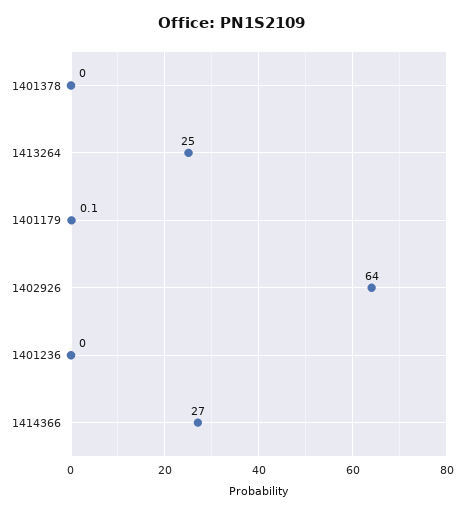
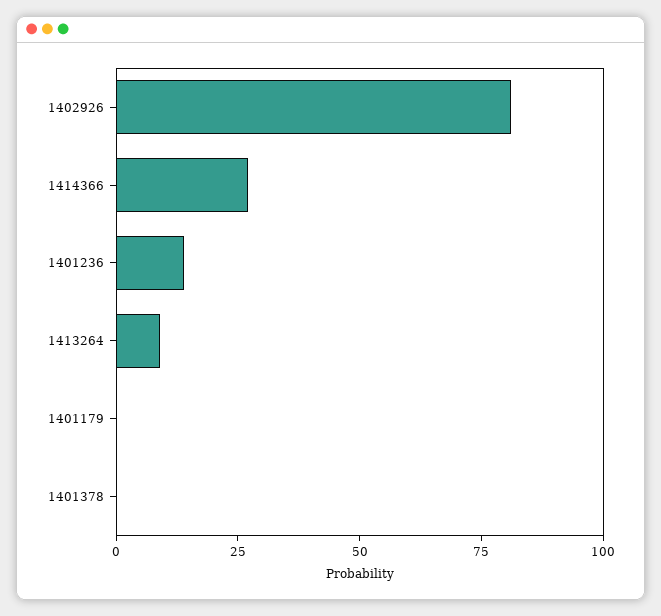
1413264: 25 -> 10
1402926: 64 -> 80
1401236: 0 -> 15

